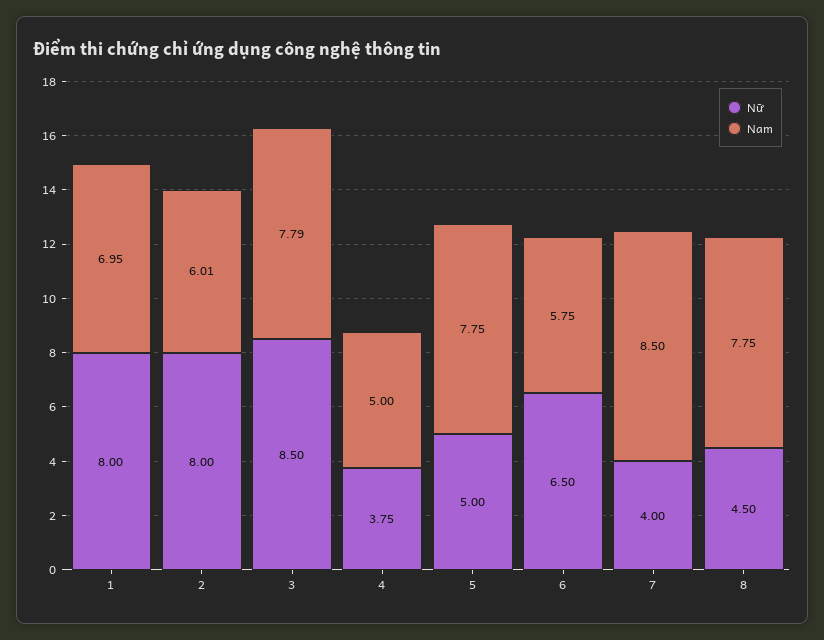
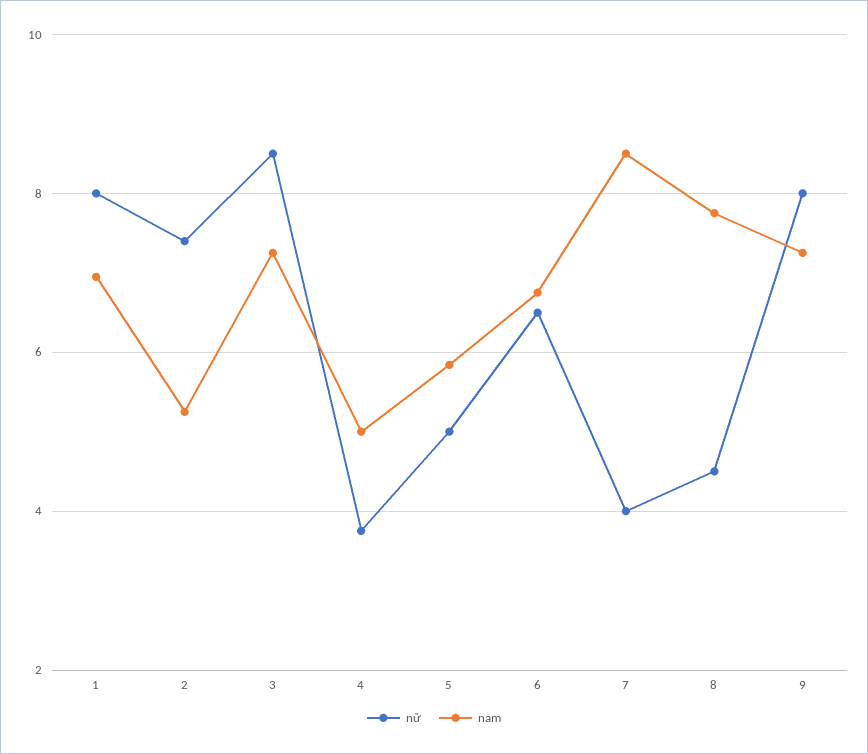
Nữ, 2: 8 -> 7.4
Nam, 2: 6.01 -> 5.2
Nam, 3: 7.79 -> 7.2
Nam, 5: 7.75 -> 5.8
Nam, 6: 5.75 -> 6.8
Nữ, 9: none -> 8
Nam, 9: none -> 7.2

